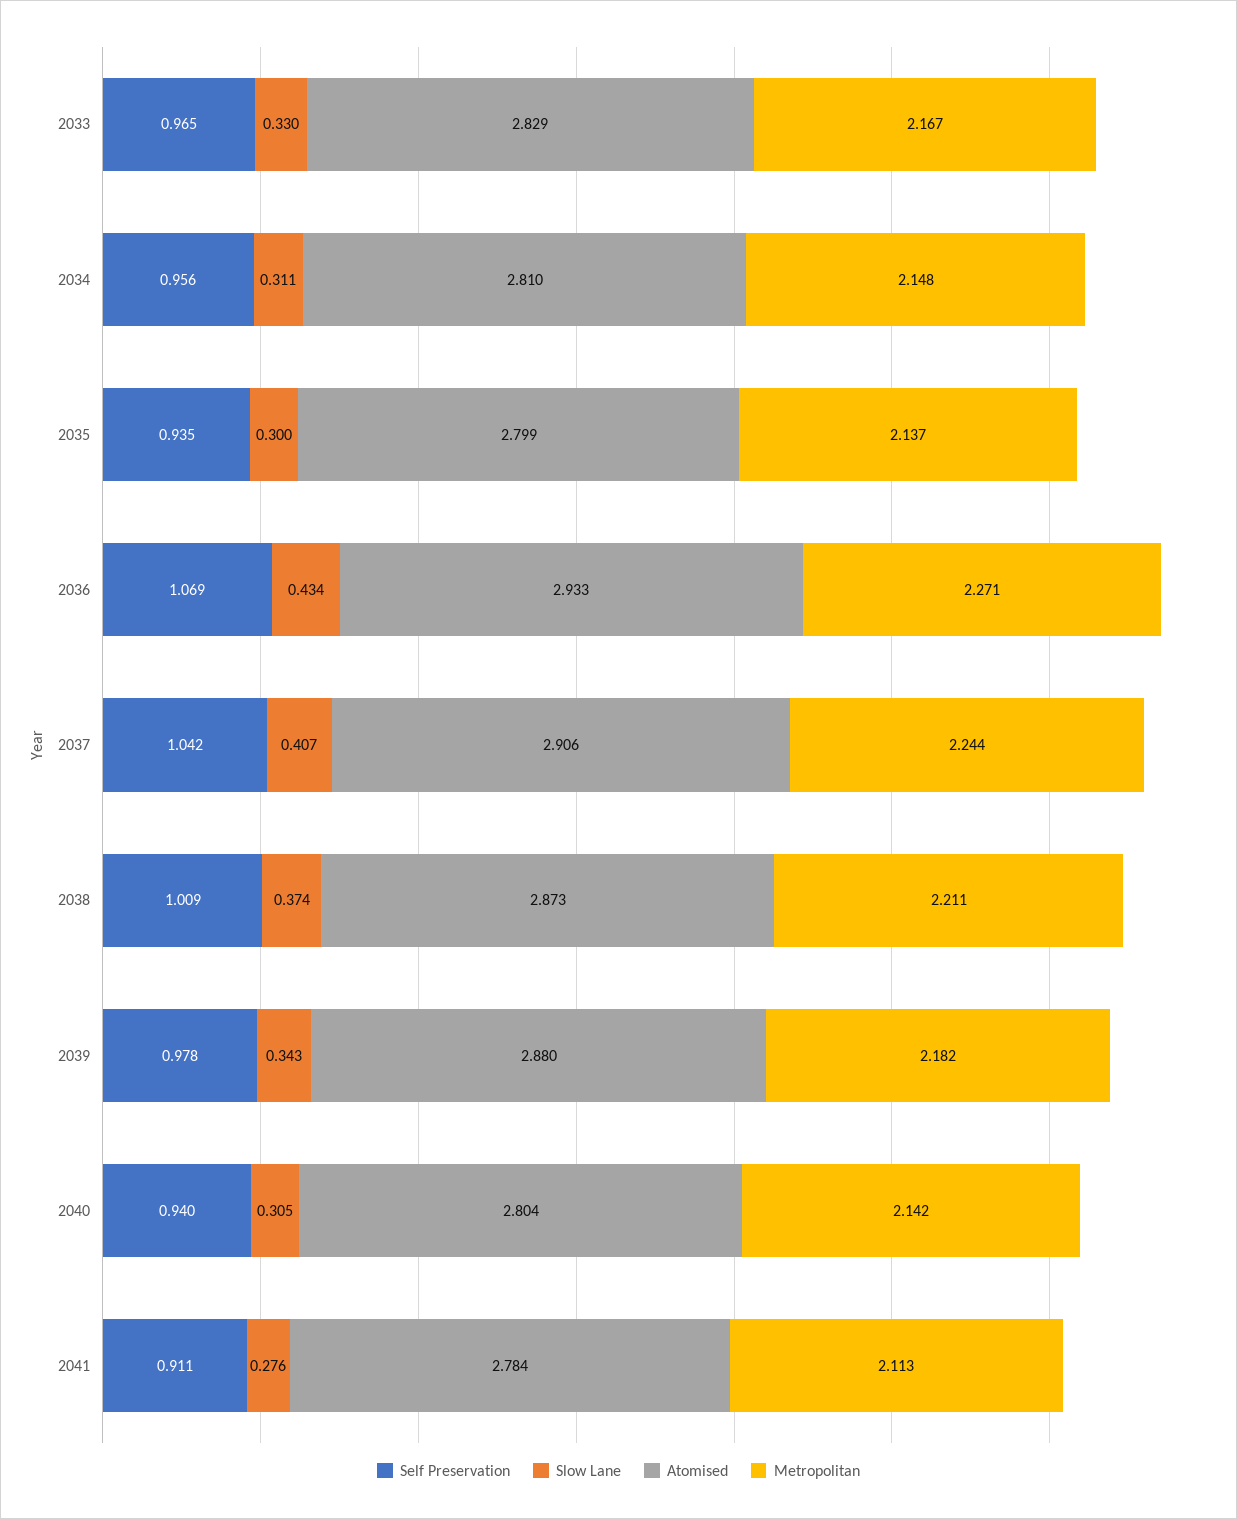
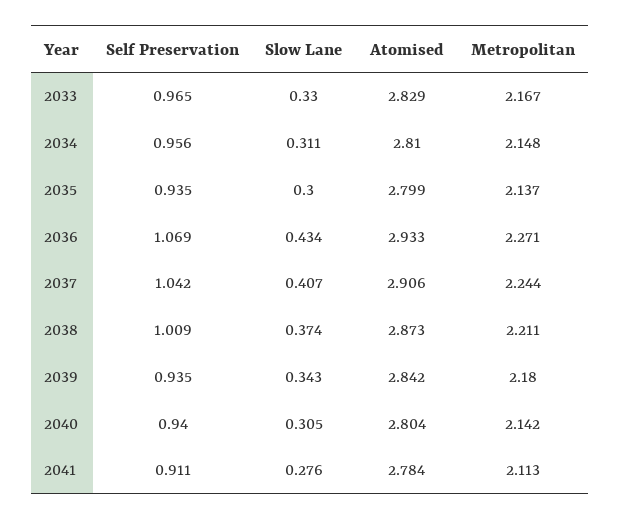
Self Preservation, 2039: 0.978 -> 0.935
Atomised, 2039: 2.88 -> 2.842
Metropolitan, 2039: 2.182 -> 2.18

